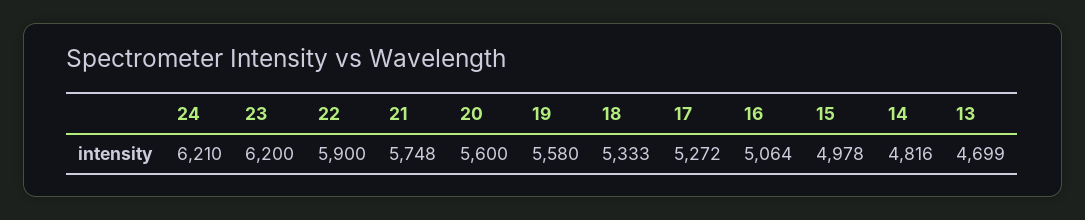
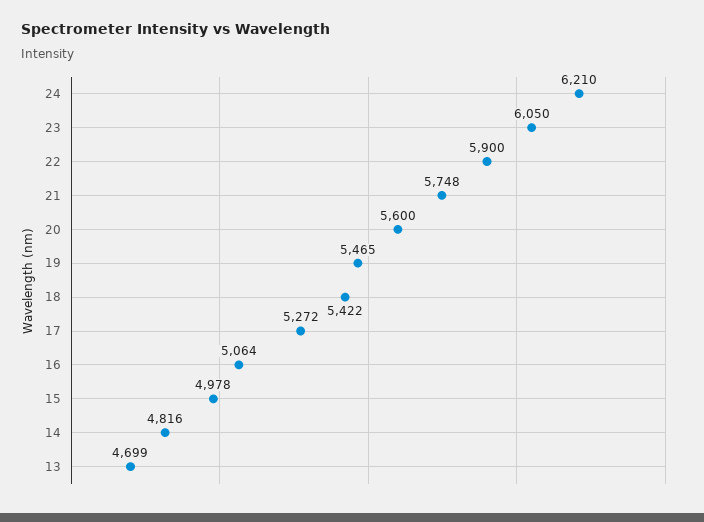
23: 6200 -> 6050
19: 5580 -> 5465
18: 5333 -> 5422

